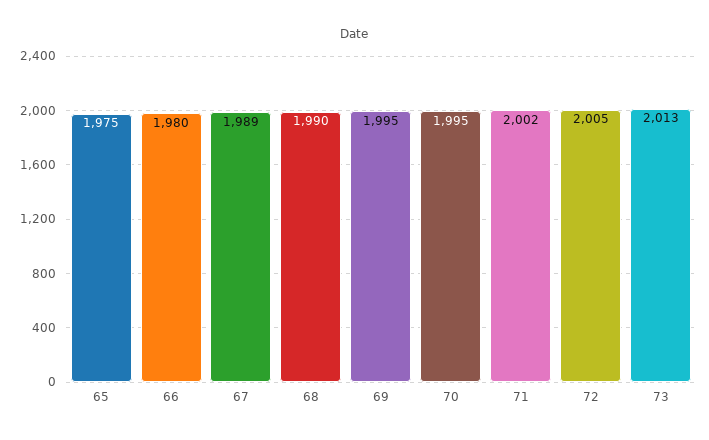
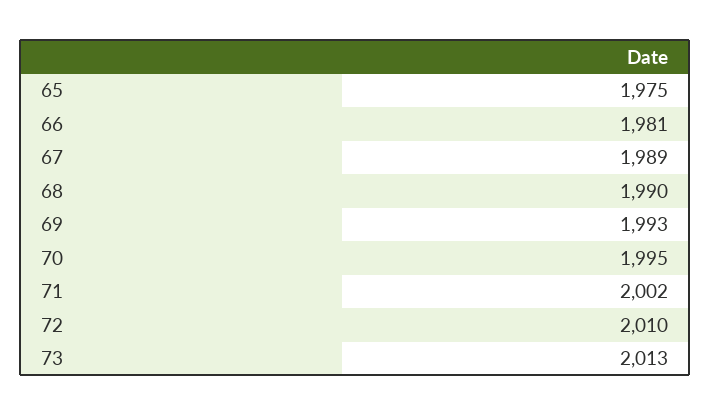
66: 1980 -> 1981
69: 1995 -> 1993
72: 2005 -> 2010

